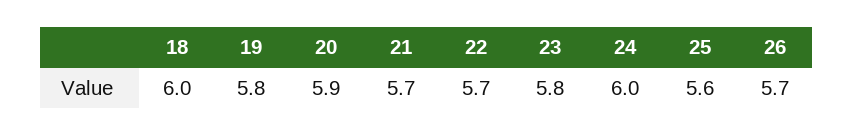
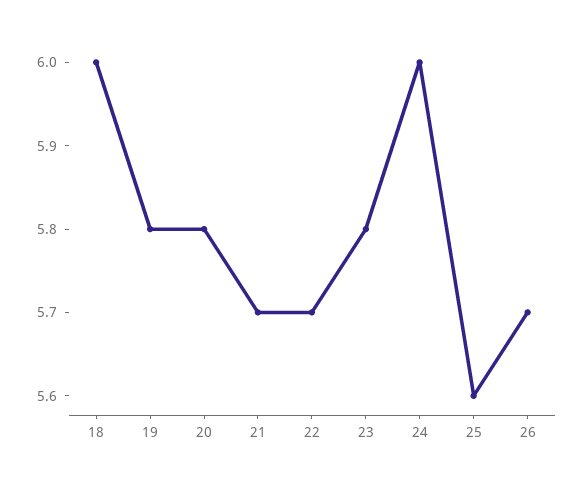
20: 5.9 -> 5.8

